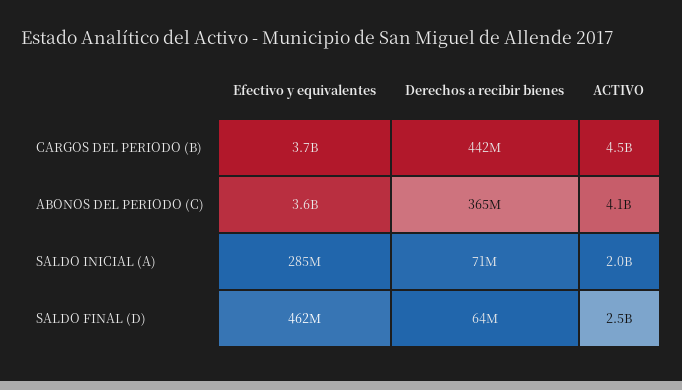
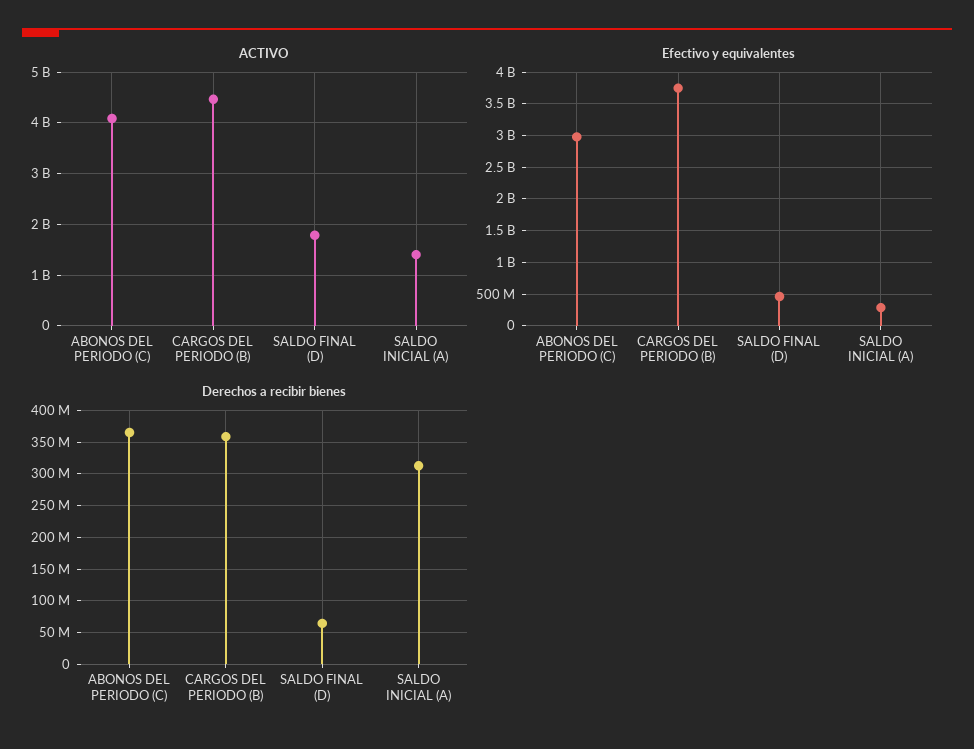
Derechos a recibir bienes, CARGOS DEL PERIODO (B): 442000000 -> 360000000
Efectivo y equivalentes, ABONOS DEL PERIODO (C): 3600000000 -> 3000000000
Derechos a recibir bienes, SALDO INICIAL (A): 71000000 -> 310000000
ACTIVO, SALDO INICIAL (A): 2000000000 -> 1400000000
ACTIVO, SALDO FINAL (D): 2500000000 -> 1800000000

